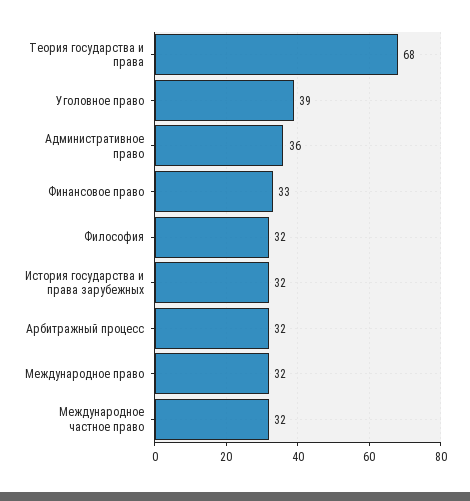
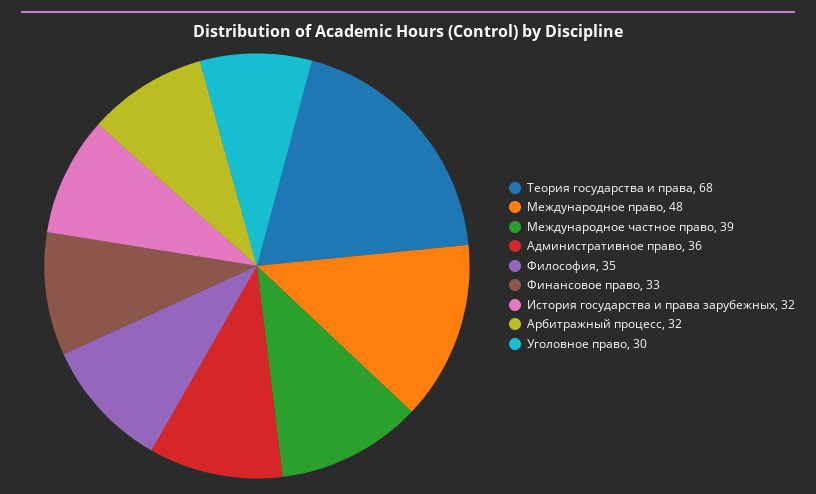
Уголовное право: 39 -> 30
Философия: 32 -> 35
Международное право: 32 -> 48
Международное частное право: 32 -> 39

